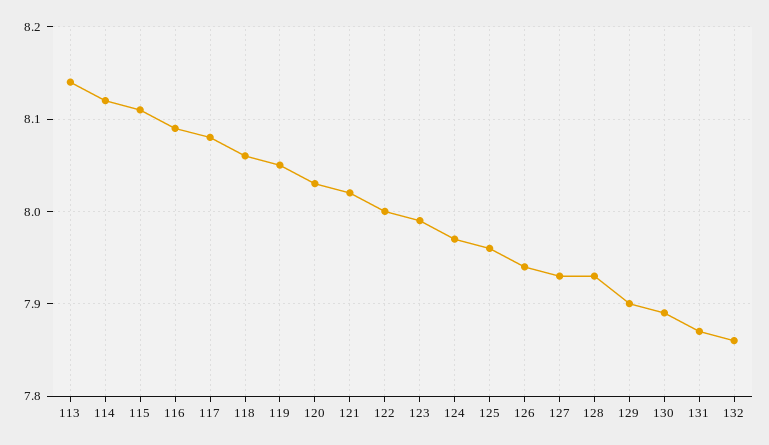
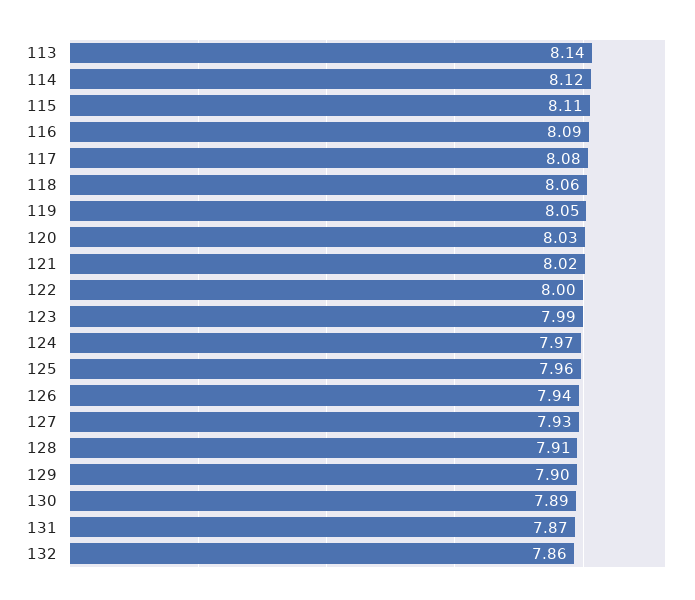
128: 7.93 -> 7.91

